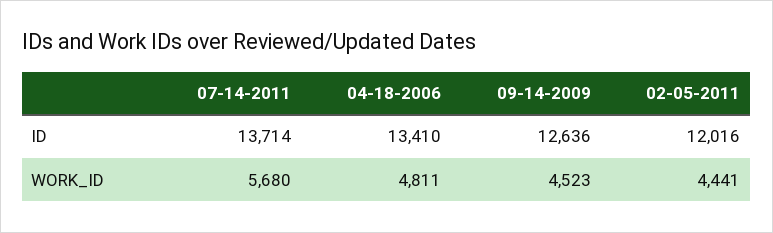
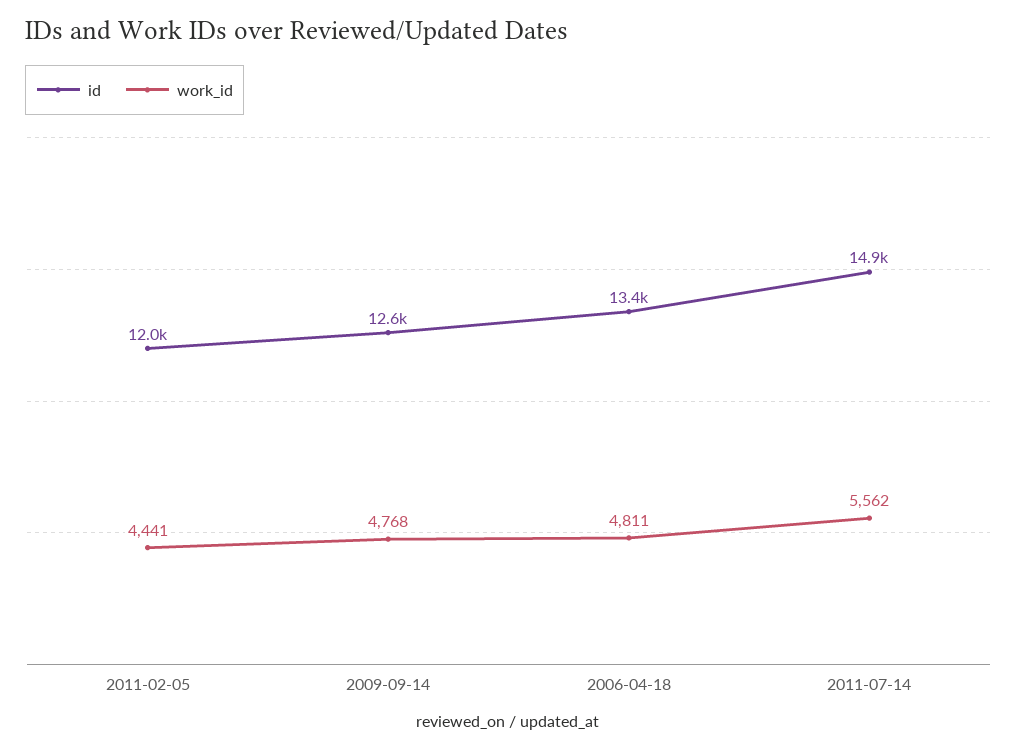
ID, 07-14-2011: 13714 -> 14900
WORK_ID, 07-14-2011: 5680 -> 5562
WORK_ID, 09-14-2009: 4523 -> 4768

